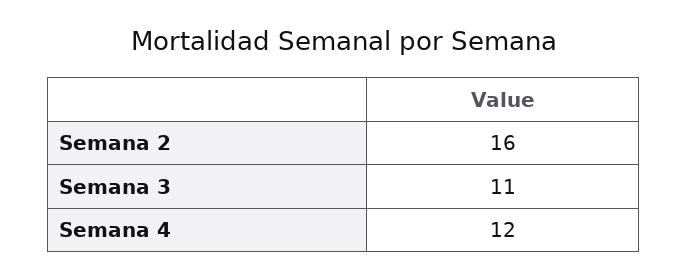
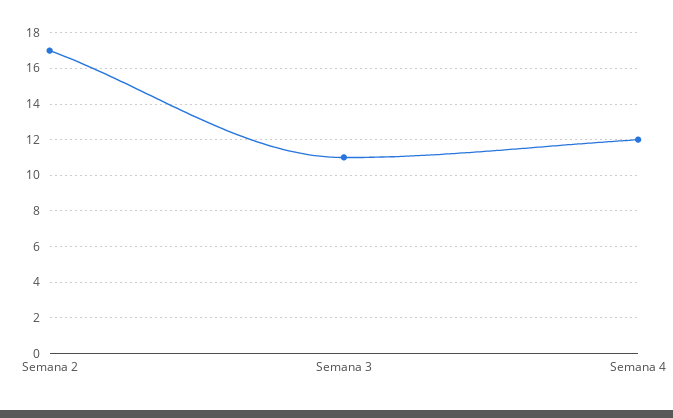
Semana 2: 16 -> 17

